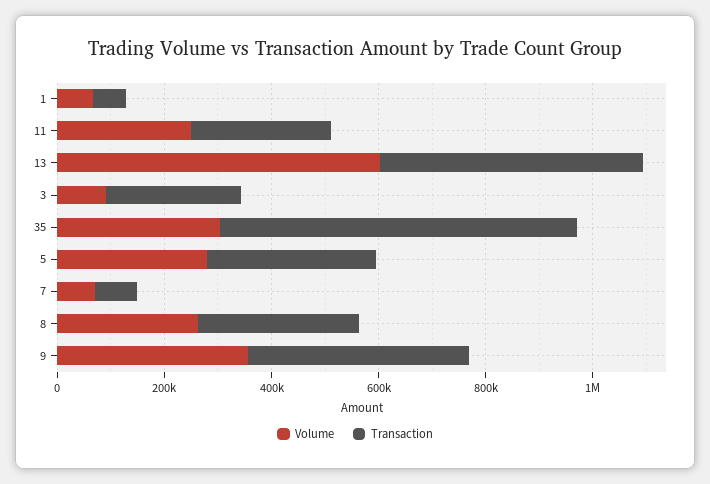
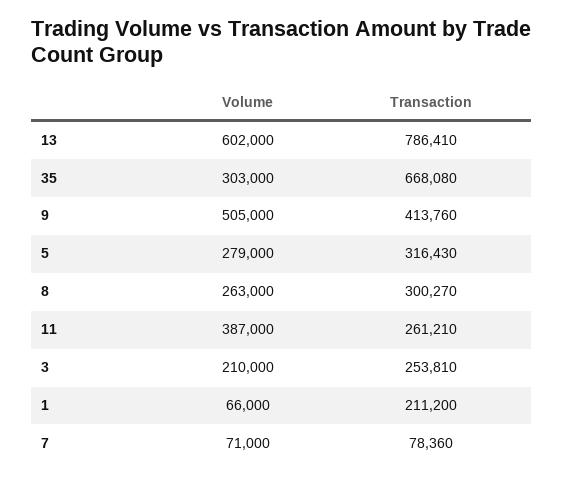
Transaction, 1: 50000 -> 211200
Volume, 11: 250000 -> 387000
Transaction, 13: 500000 -> 786410
Volume, 3: 100000 -> 210000
Volume, 9: 350000 -> 505000

